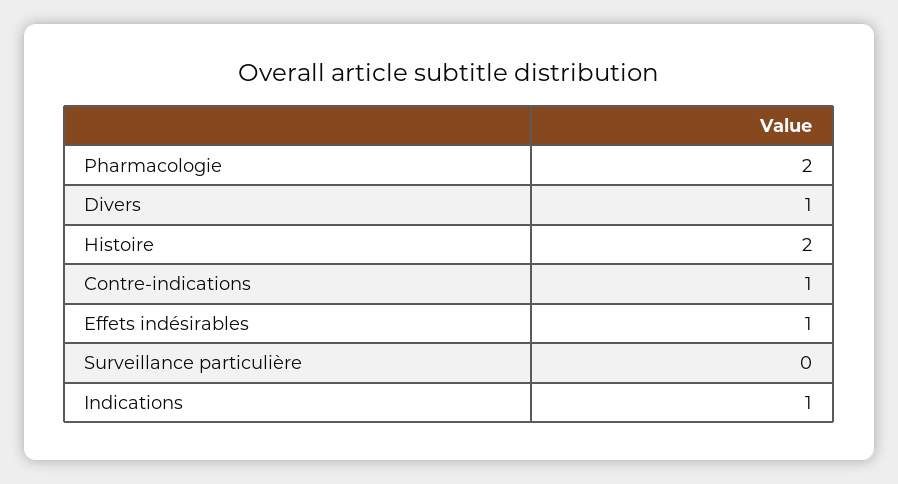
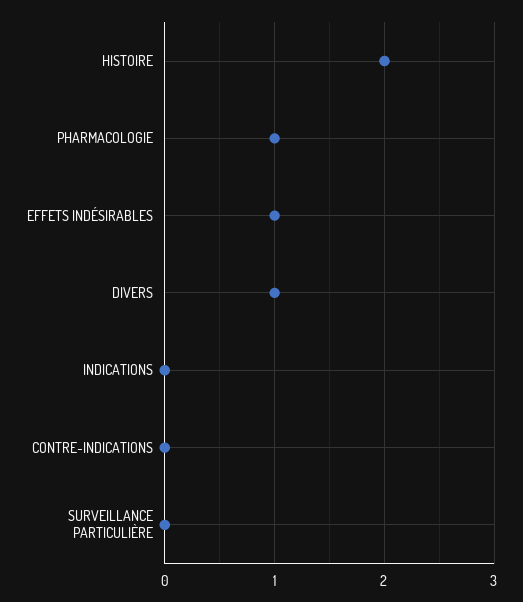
Pharmacologie: 2 -> 1
Contre-indications: 1 -> 0
Indications: 1 -> 0

